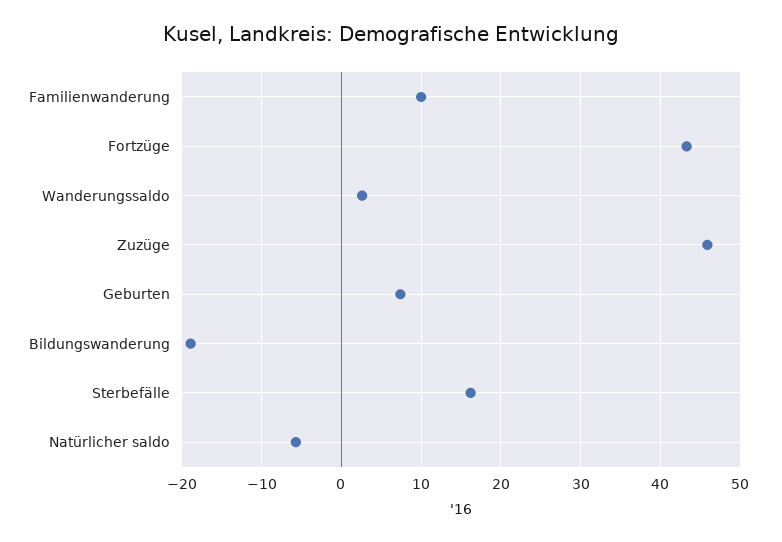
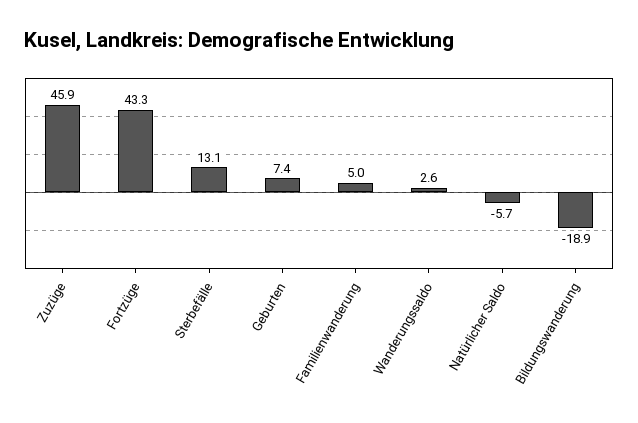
Familienwanderung: 10 -> 5
Sterbefälle: 16 -> 13.1

